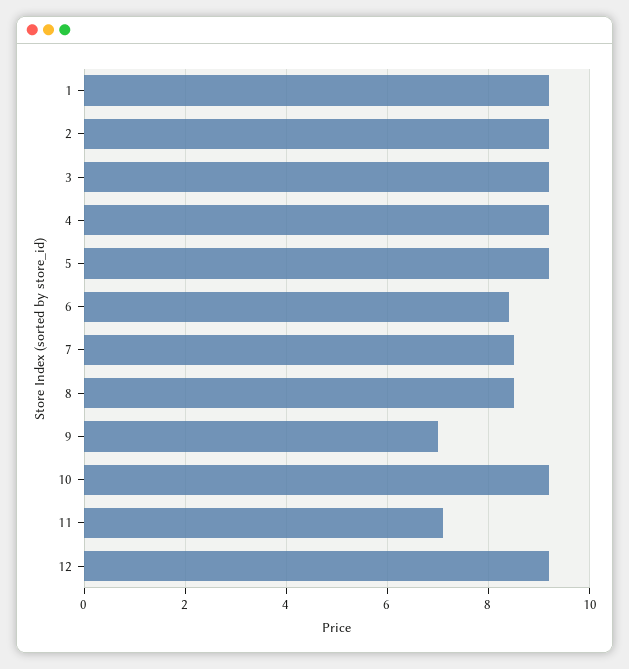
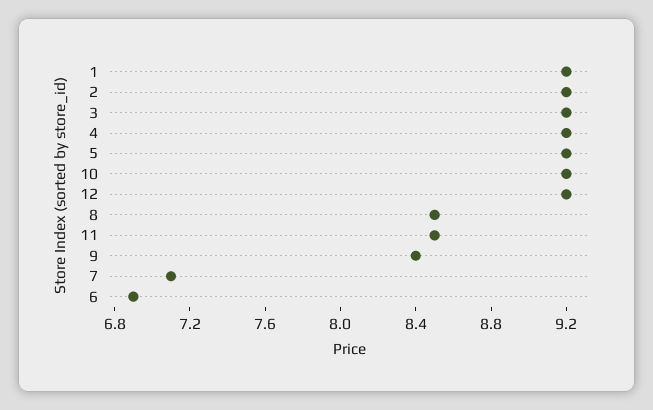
6: 8.5 -> 6.9
7: 8.5 -> 7.1
9: 7 -> 8.4
11: 7 -> 8.5

